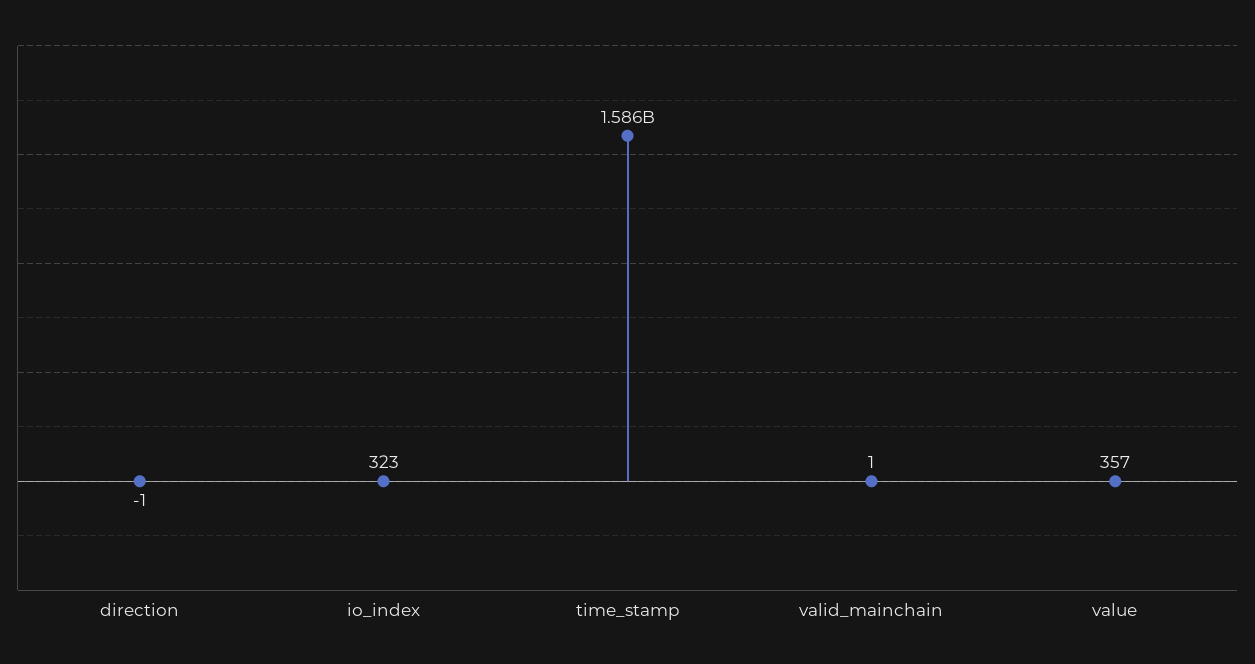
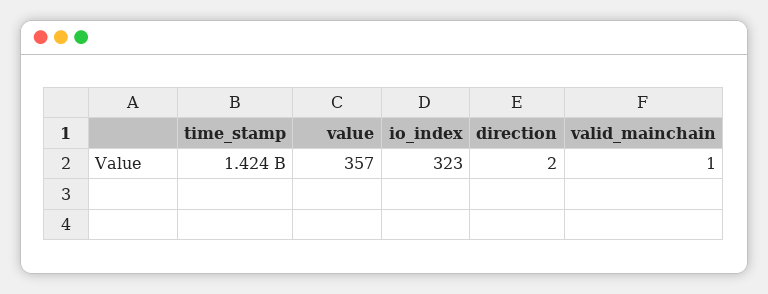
direction: -1 -> 2
time_stamp: 1586000000 -> 1424000000

